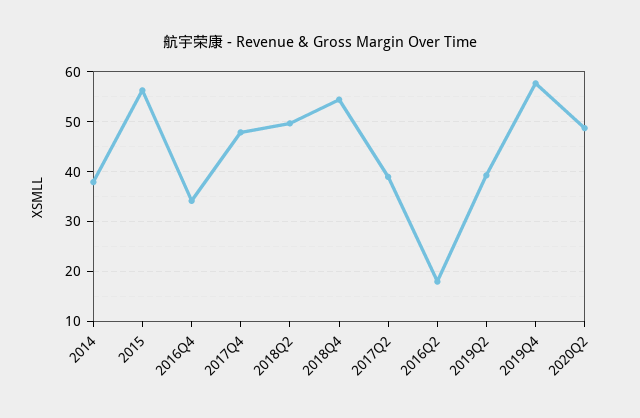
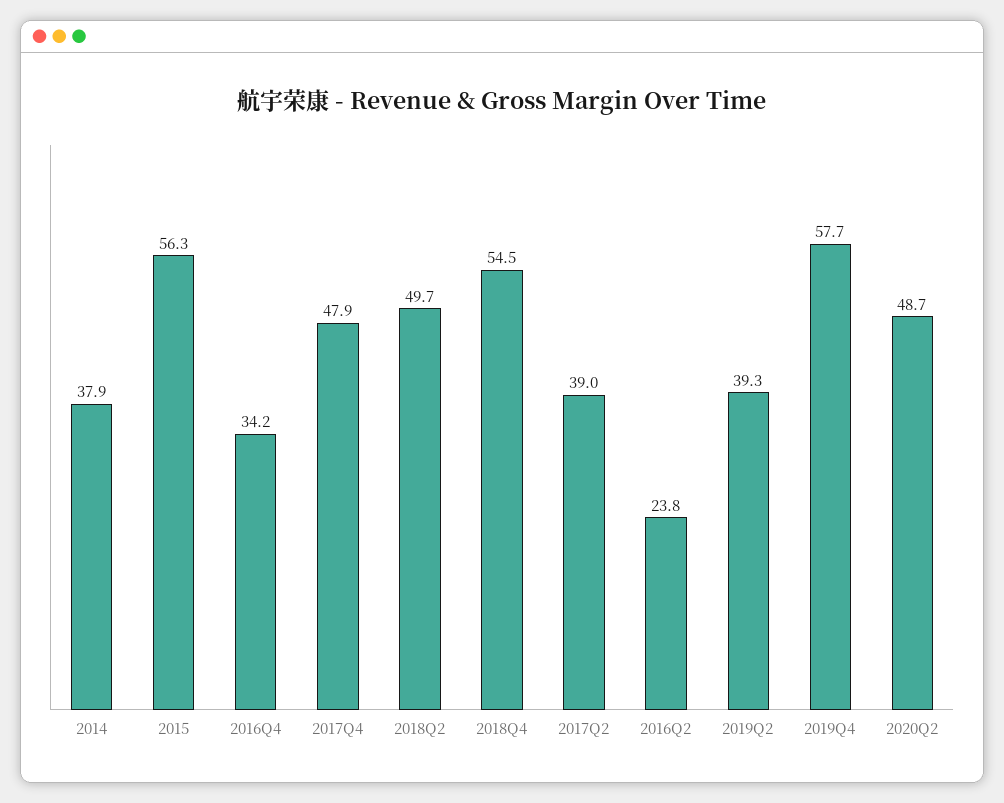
2016Q2: 18 -> 23.8

